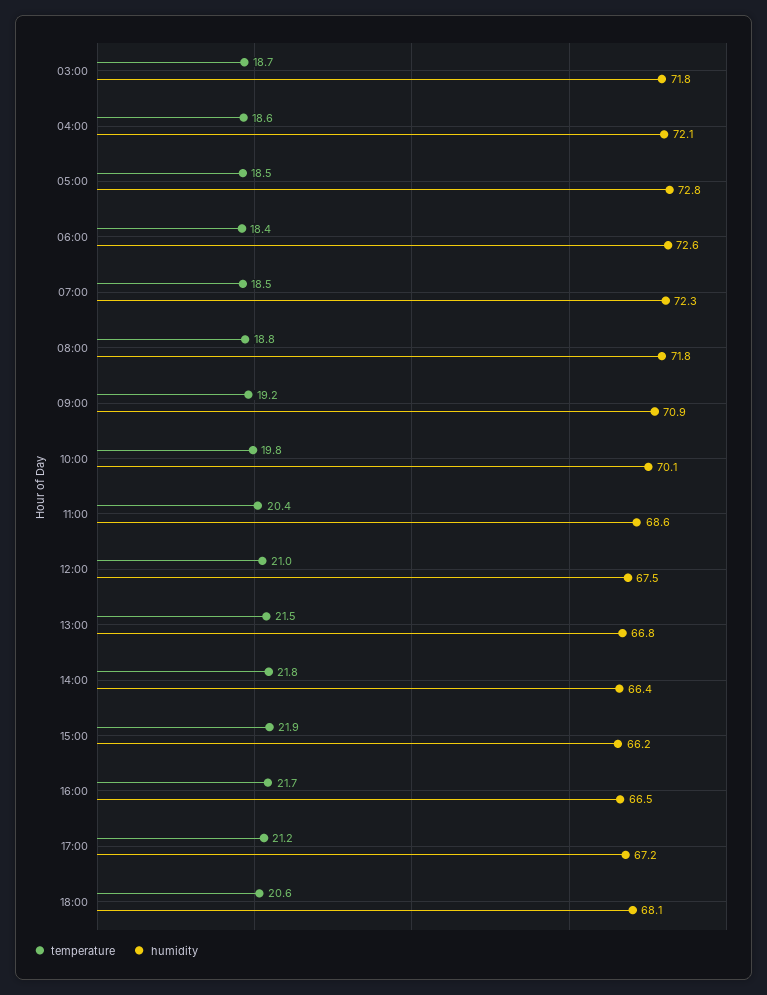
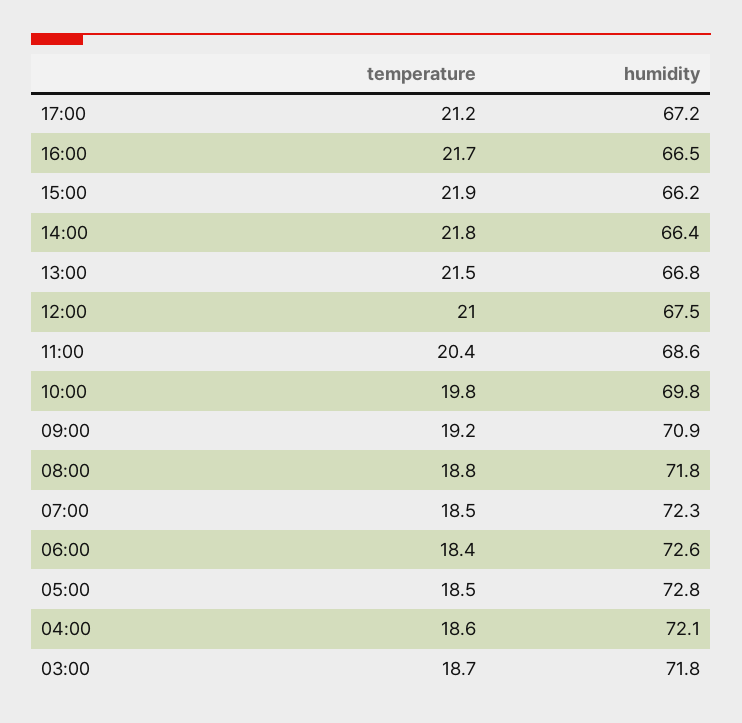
humidity, 10:00: 70.1 -> 69.8
temperature, 18:00: 20.6 -> none
humidity, 18:00: 68.1 -> none

